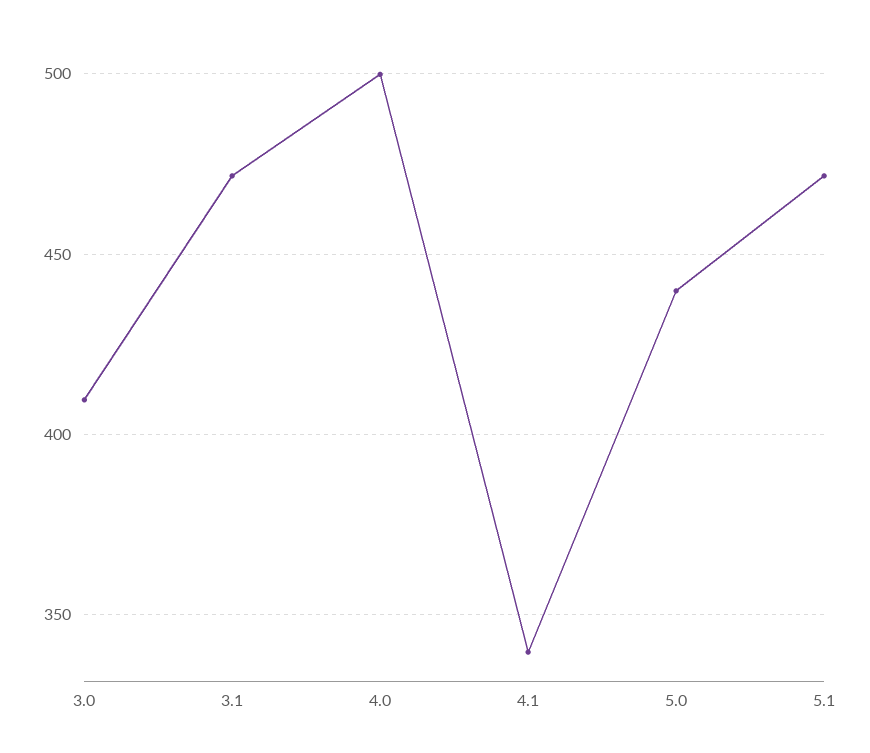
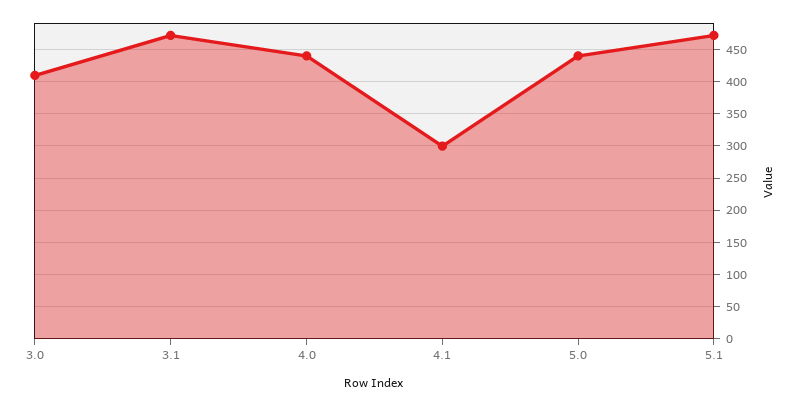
4.0: 500 -> 440
4.1: 340 -> 300

